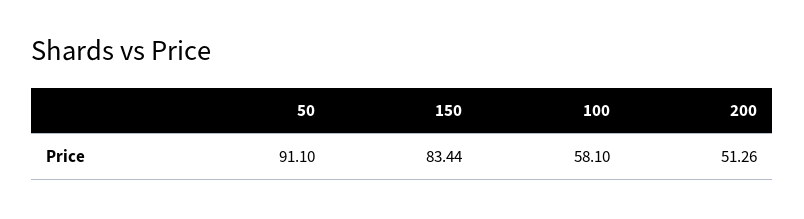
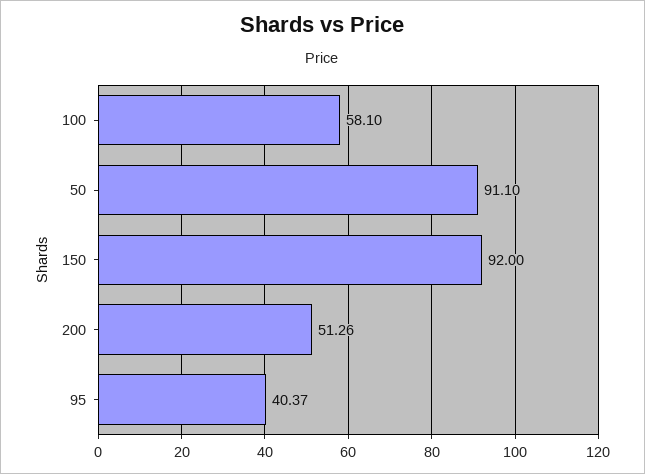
150: 83.44 -> 92
95: none -> 40.37

